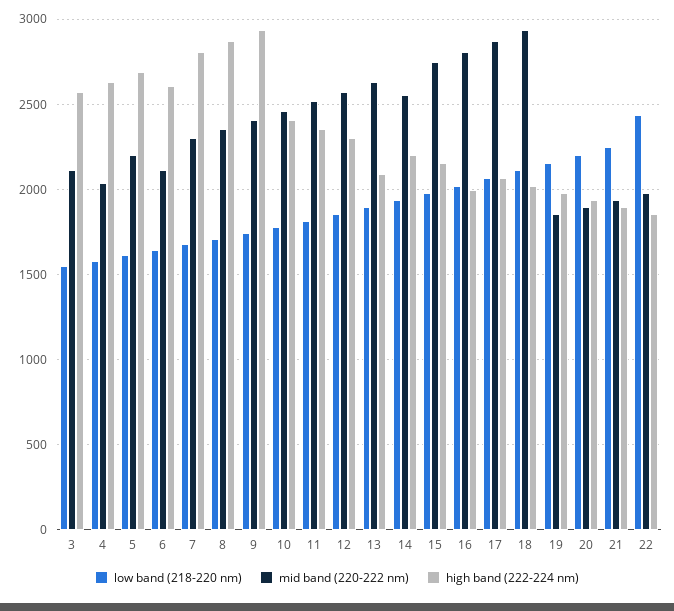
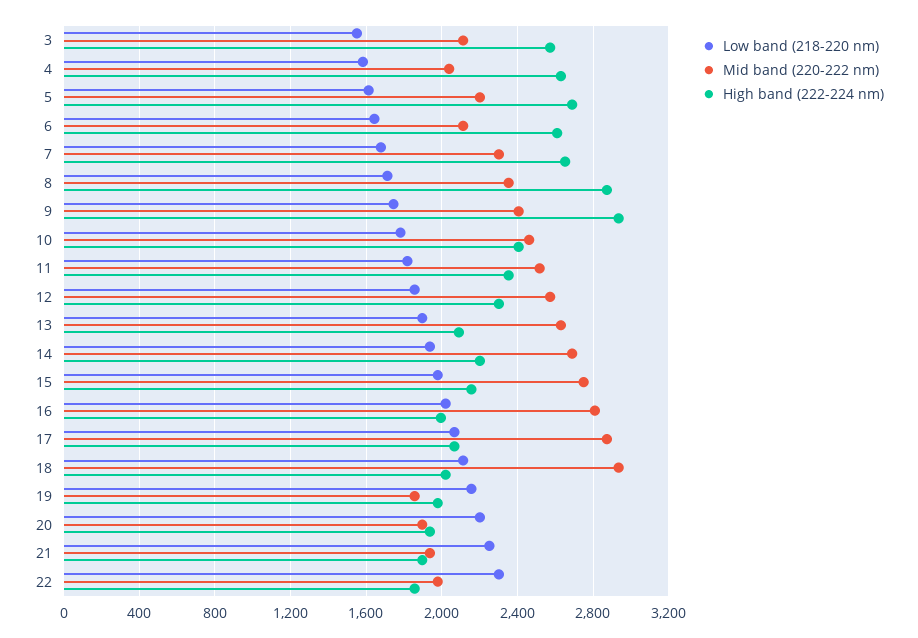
high band (222-224 nm), 7: 2800 -> 2650
mid band (220-222 nm), 14: 2550 -> 2700
low band (218-220 nm), 22: 2450 -> 2300

